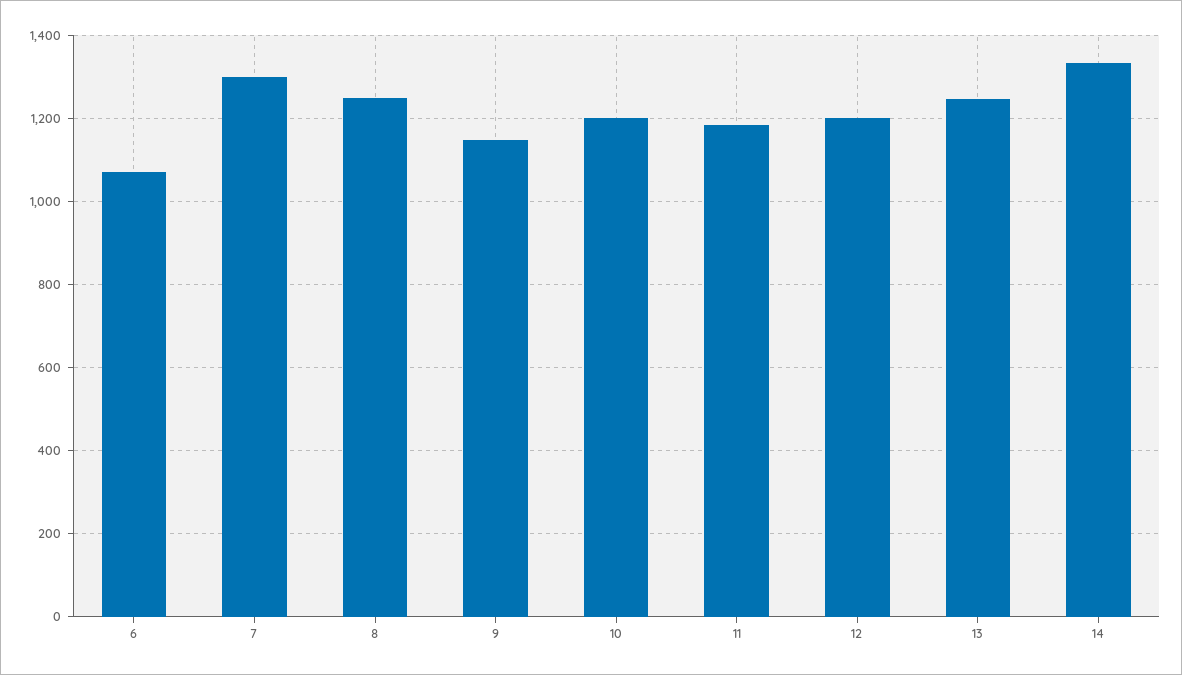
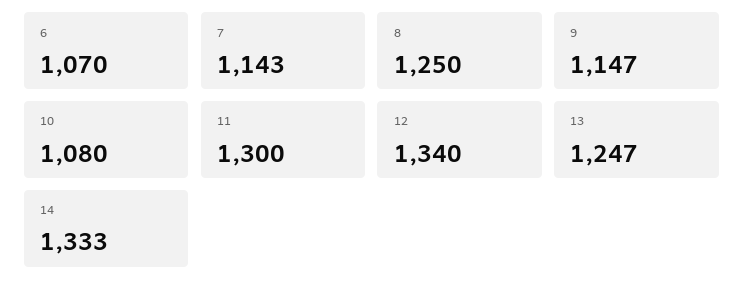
7: 1300 -> 1143
10: 1200 -> 1080
11: 1180 -> 1300
12: 1200 -> 1340

